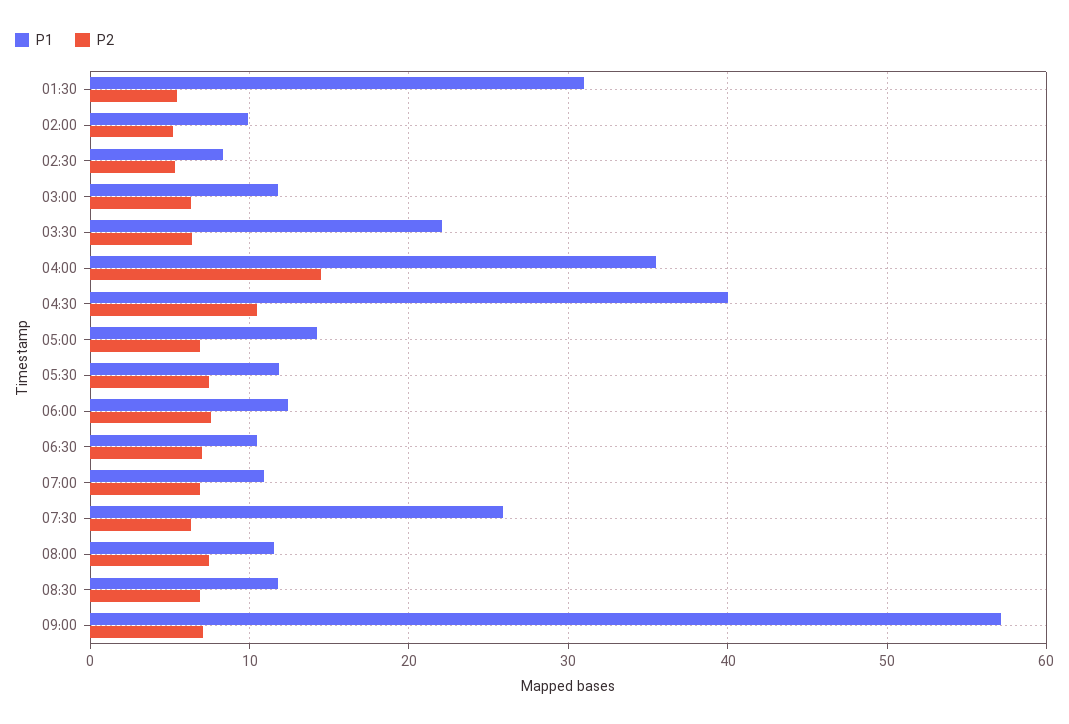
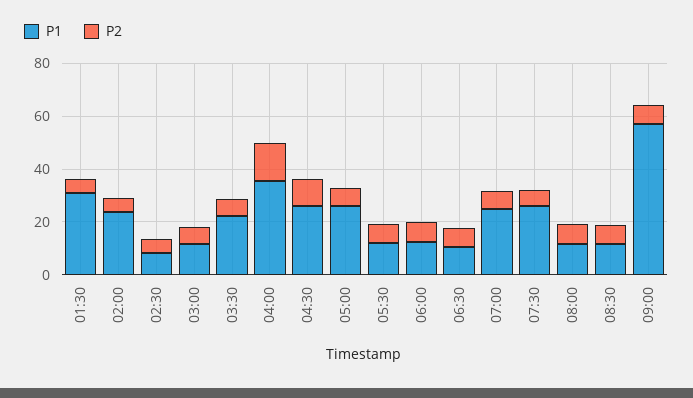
P1, 02:00: 10 -> 25
P1, 04:30: 40 -> 25
P1, 05:00: 14 -> 25
P1, 07:00: 11 -> 25

